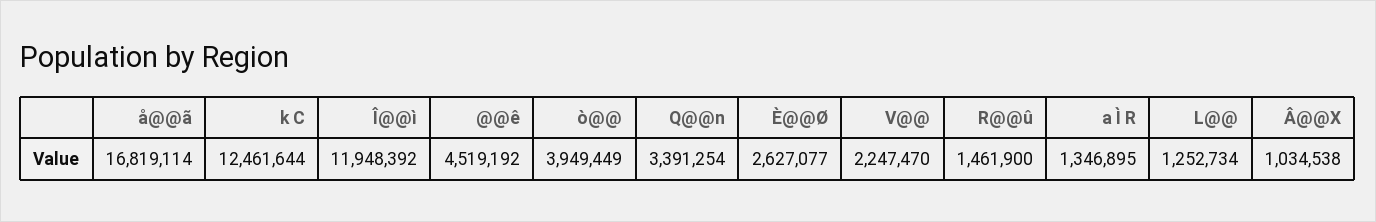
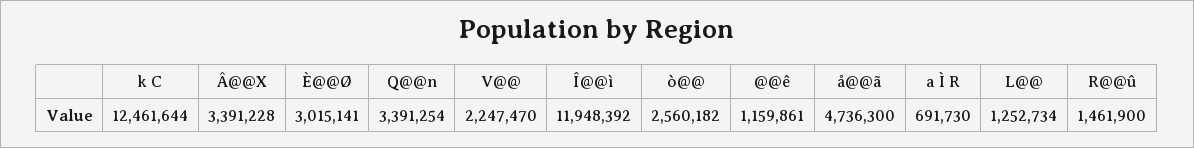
å@@ã: 16819114 -> 4736300
@@ê: 4519192 -> 1159861
ò@@: 3949449 -> 2560182
È@@Ø: 2627077 -> 3015141
a Ì R: 1346895 -> 691730
Â@@X: 1034538 -> 3391228

